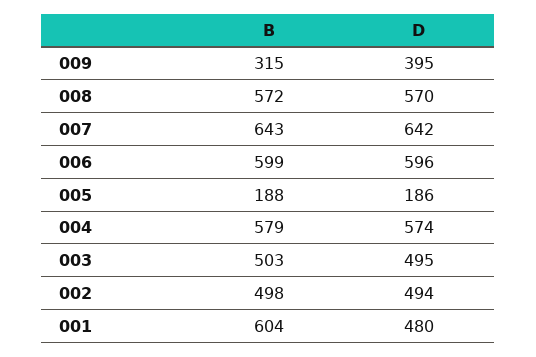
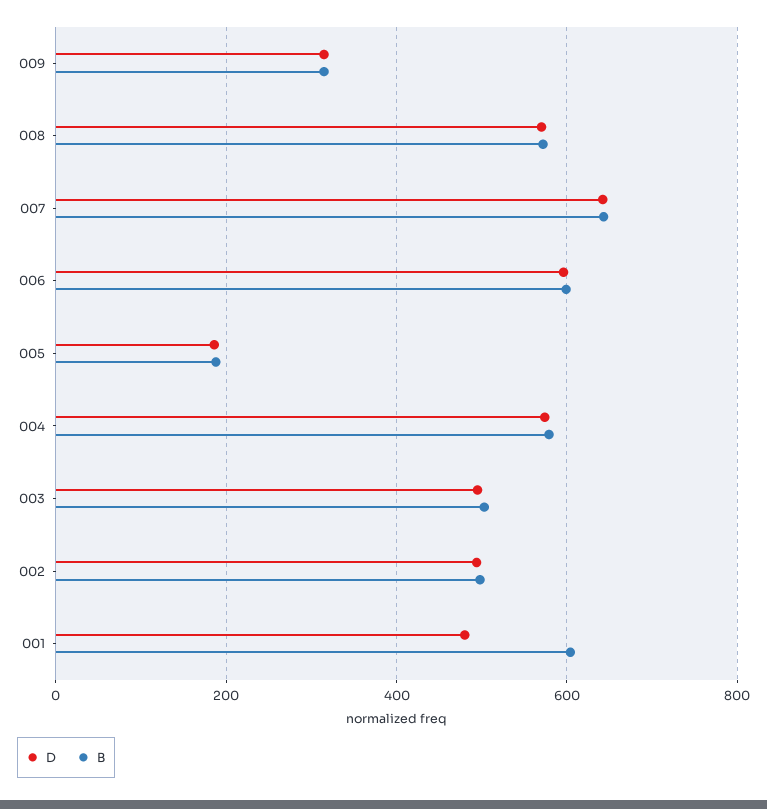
D, 009: 395 -> 320

